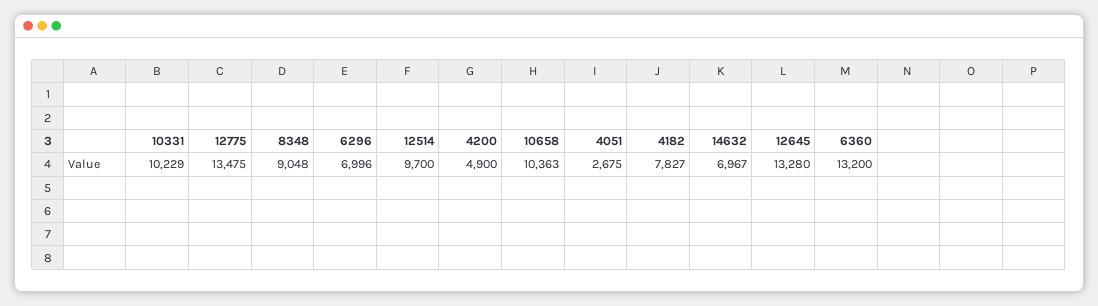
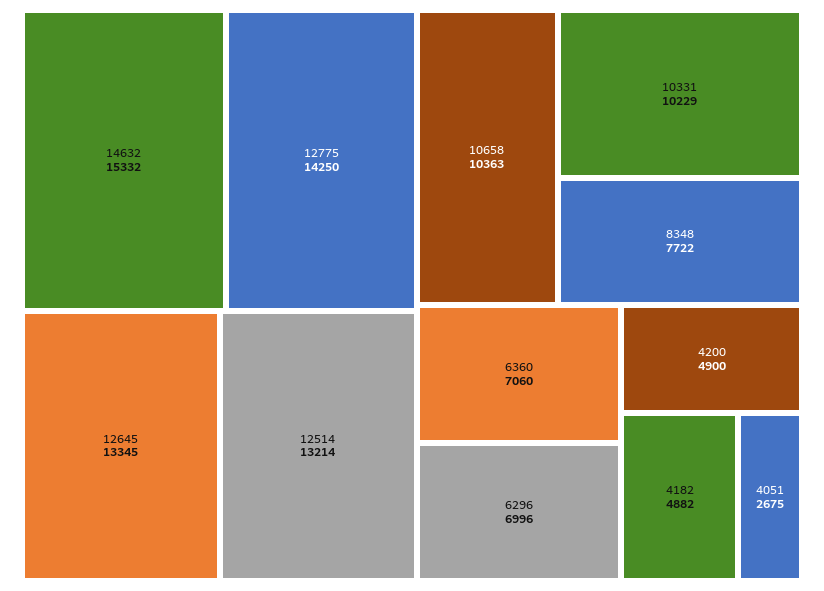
12775: 13475 -> 14250
8348: 9048 -> 7722
12514: 9700 -> 13214
4182: 7827 -> 4882
14632: 6967 -> 15332
12645: 13280 -> 13345
6360: 13200 -> 7060

